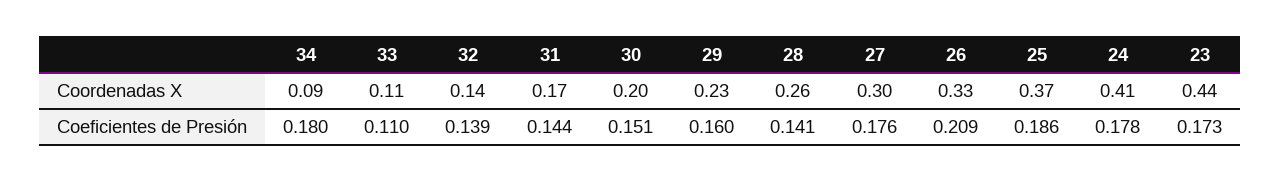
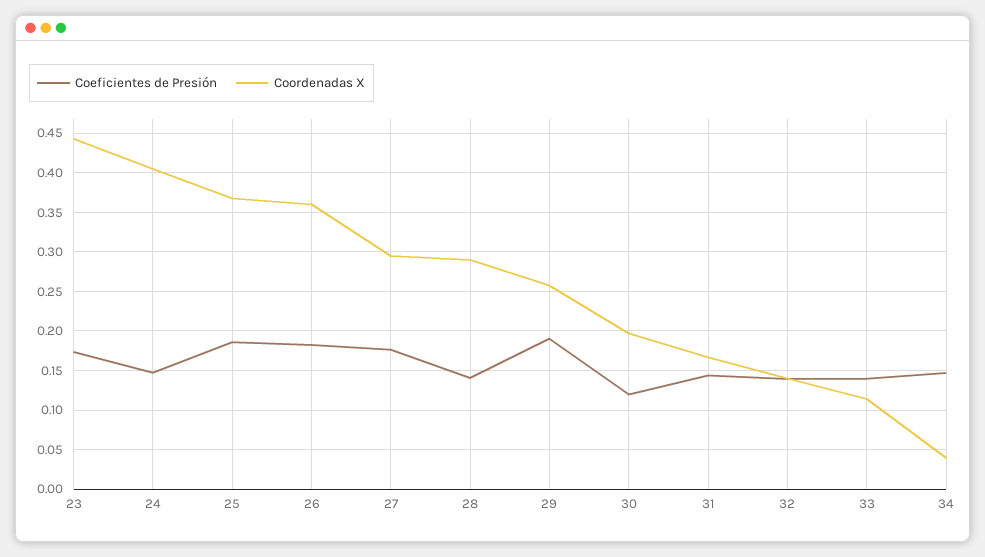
Coordenadas X, 34: 0.09 -> 0.04
Coordenadas X, 29: 0.23 -> 0.26
Coordenadas X, 28: 0.26 -> 0.29
Coordenadas X, 26: 0.33 -> 0.36
Coeficientes de Presión, 34: 0.18 -> 0.15
Coeficientes de Presión, 33: 0.11 -> 0.14
Coeficientes de Presión, 30: 0.151 -> 0.12
Coeficientes de Presión, 29: 0.16 -> 0.19
Coeficientes de Presión, 26: 0.209 -> 0.18
Coeficientes de Presión, 24: 0.178 -> 0.15

